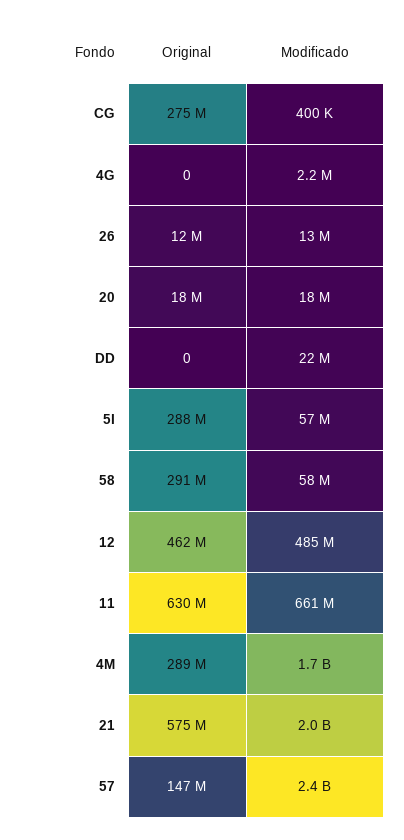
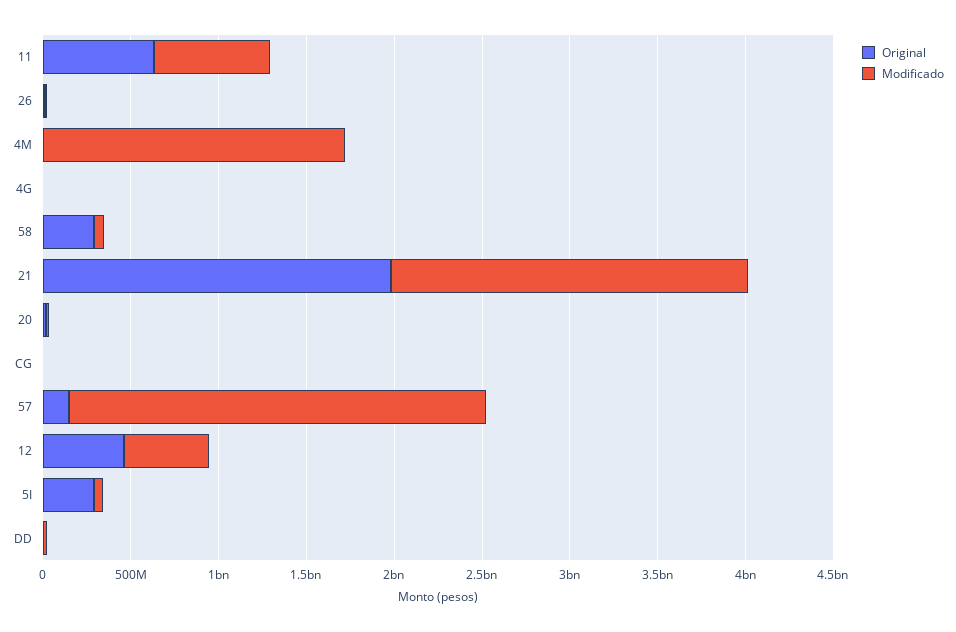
Original, CG: 275000000 -> 0
Original, 4M: 289000000 -> 0
Original, 21: 575000000 -> 2000000000

